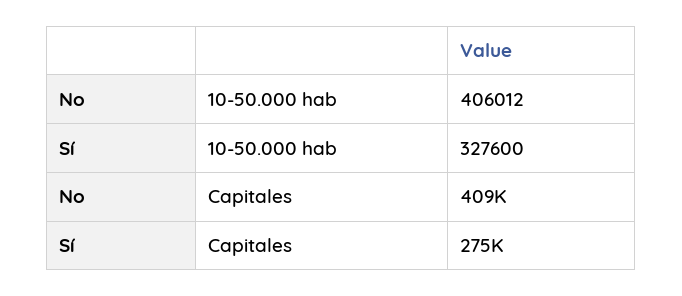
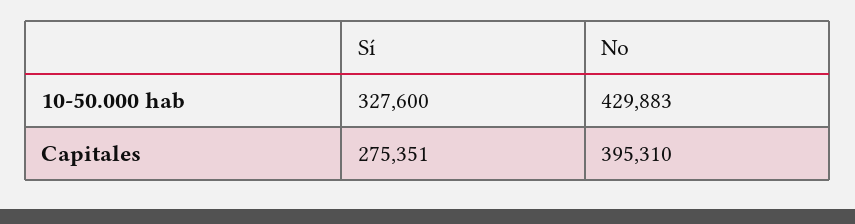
No, 10-50.000 hab: 406012 -> 429883
No, Capitales: 409000 -> 395310

